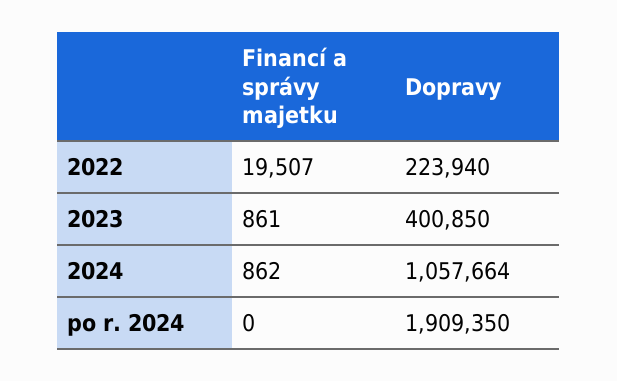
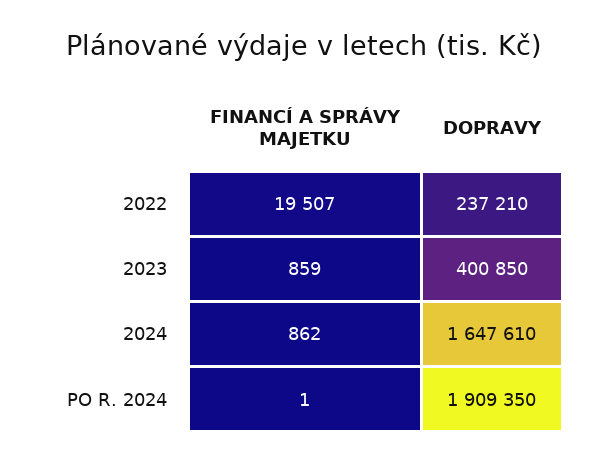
Dopravy, 2022: 223940 -> 237210
Financí a správy majetku, 2023: 861 -> 859
Dopravy, 2024: 1057664 -> 1647610
Financí a správy majetku, po r. 2024: 0 -> 1

